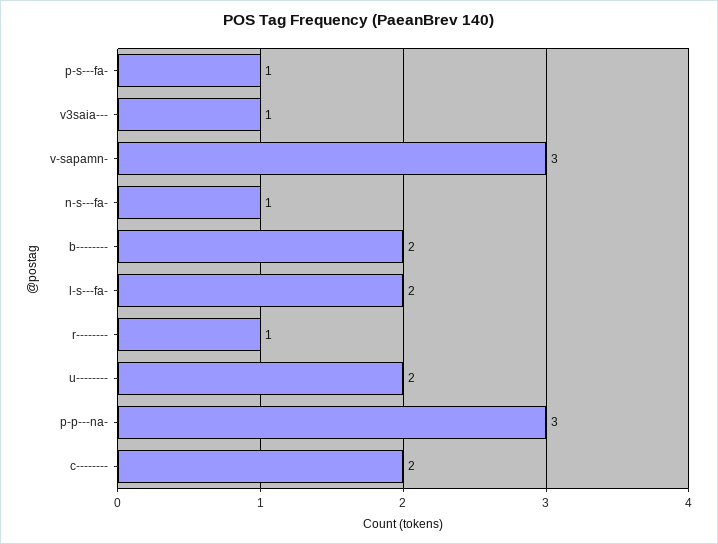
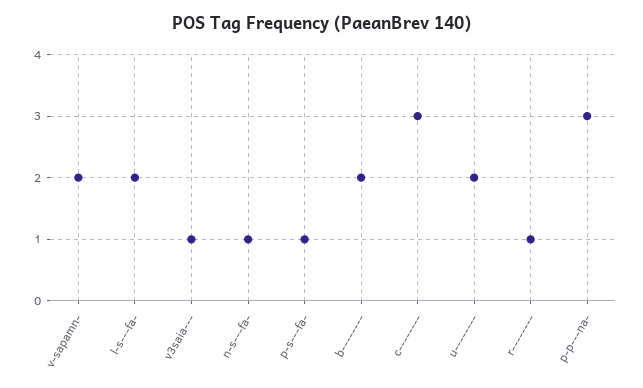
v-sapamn-: 3 -> 2
c--------: 2 -> 3

